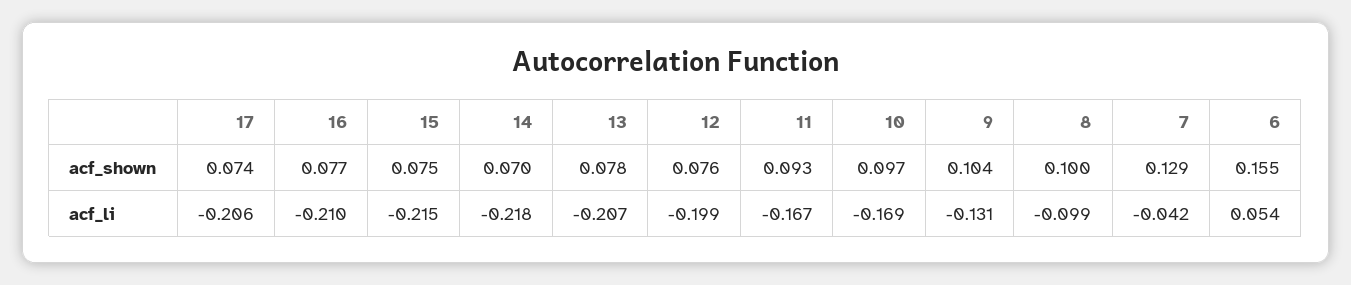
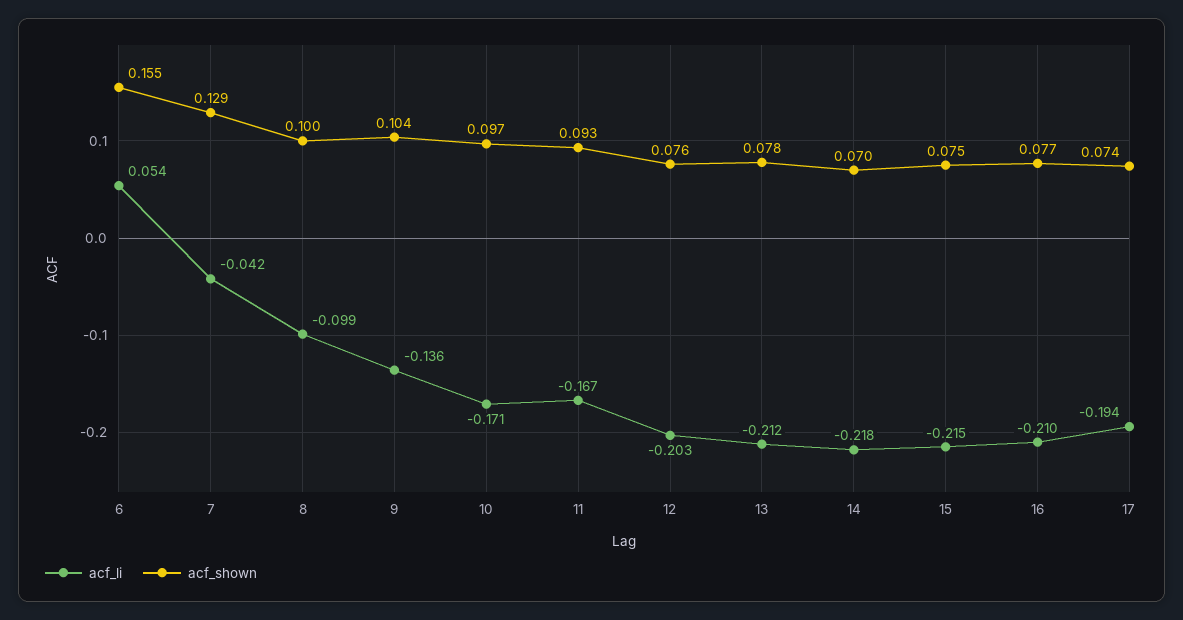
acf_li, 17: -0.206 -> -0.194
acf_li, 13: -0.207 -> -0.212
acf_li, 12: -0.199 -> -0.203
acf_li, 10: -0.169 -> -0.171
acf_li, 9: -0.131 -> -0.136

